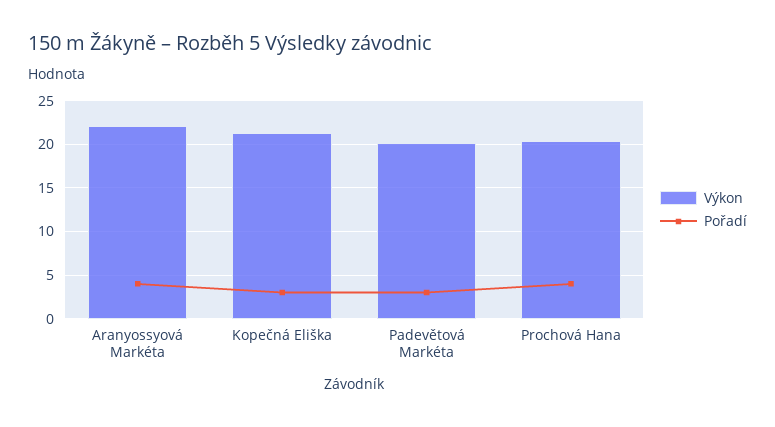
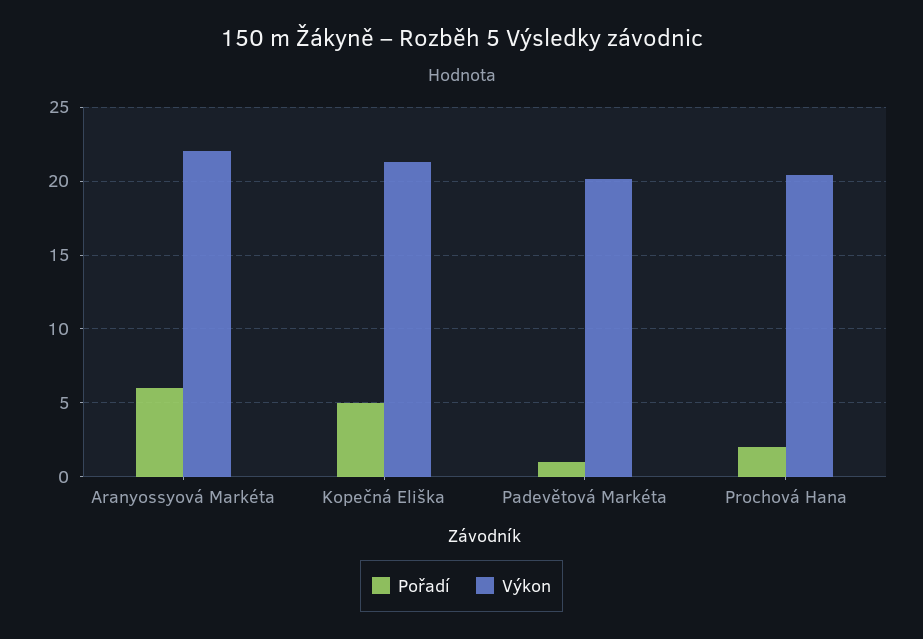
Pořadí, Aranyossyová Markéta: 4 -> 6
Pořadí, Kopečná Eliška: 3 -> 5
Pořadí, Padevětová Markéta: 3 -> 1
Pořadí, Prochová Hana: 4 -> 2

